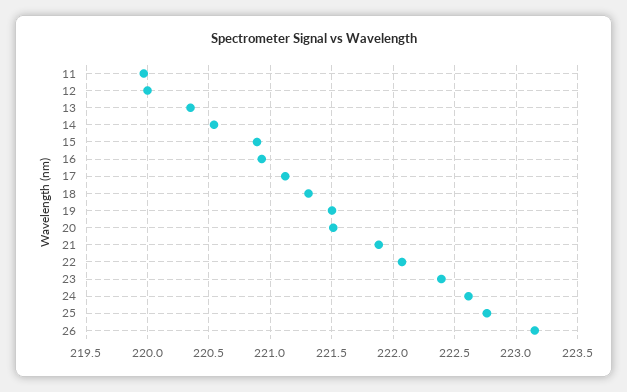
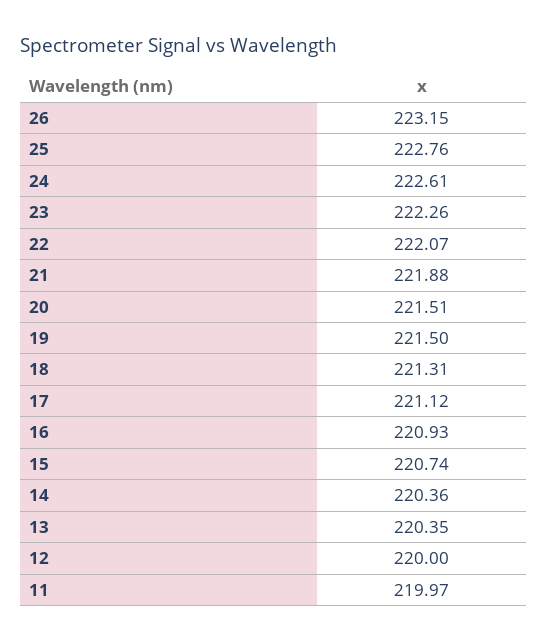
14: 220.55 -> 220.36
15: 220.9 -> 220.74
23: 222.4 -> 222.26

